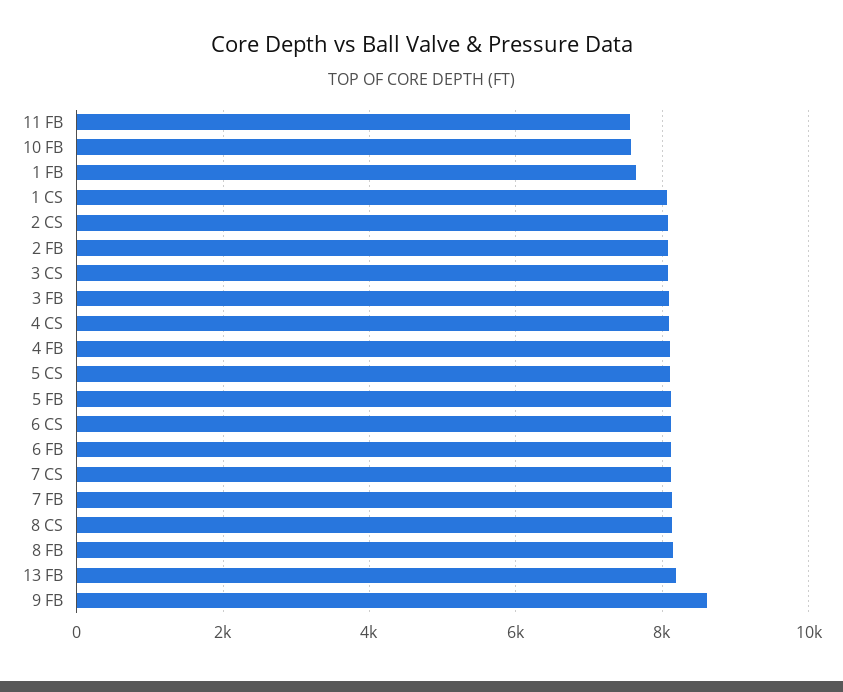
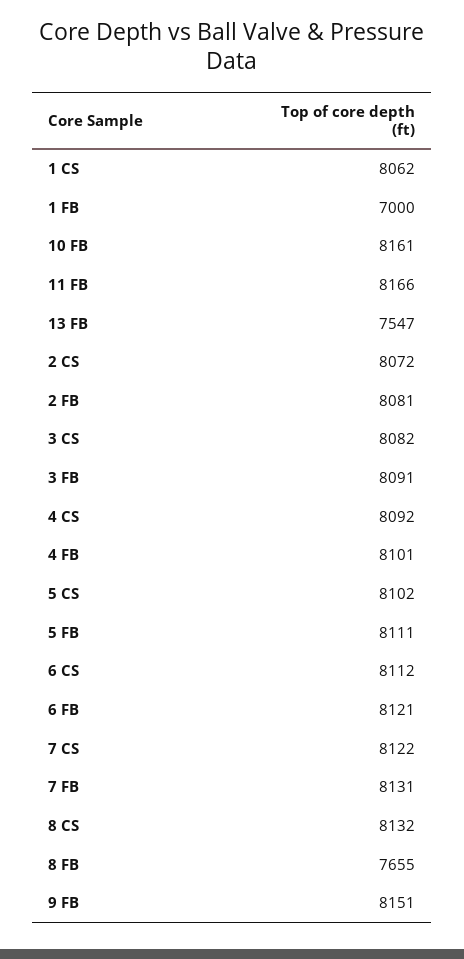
11 FB: 7600 -> 8166
10 FB: 7600 -> 8161
1 FB: 7600 -> 7000
8 FB: 8200 -> 7655
13 FB: 8200 -> 7547
9 FB: 8600 -> 8151

